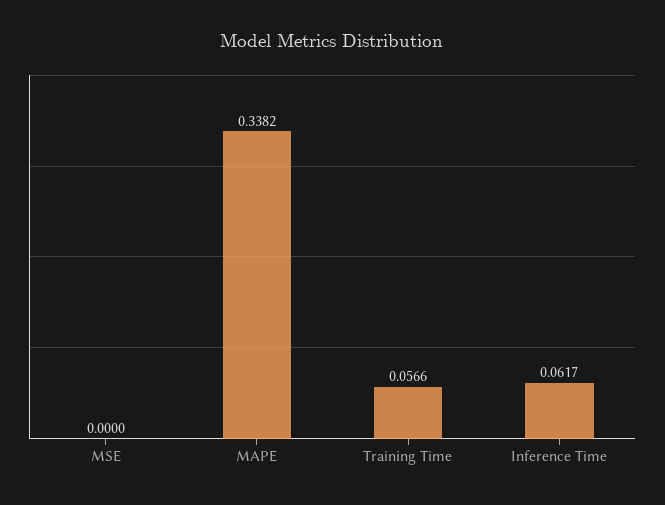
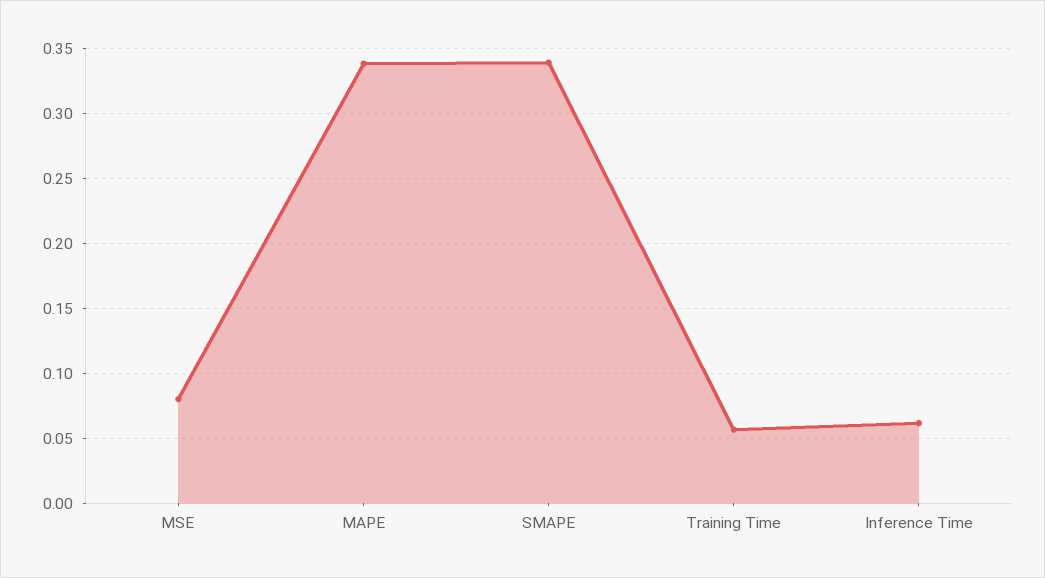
MSE: 0 -> 0.08
SMAPE: none -> 0.34

